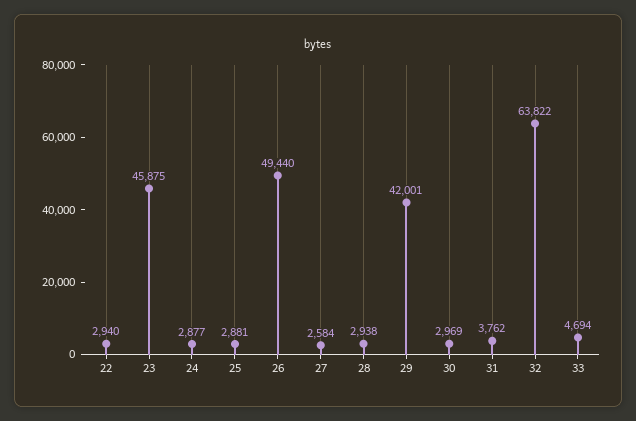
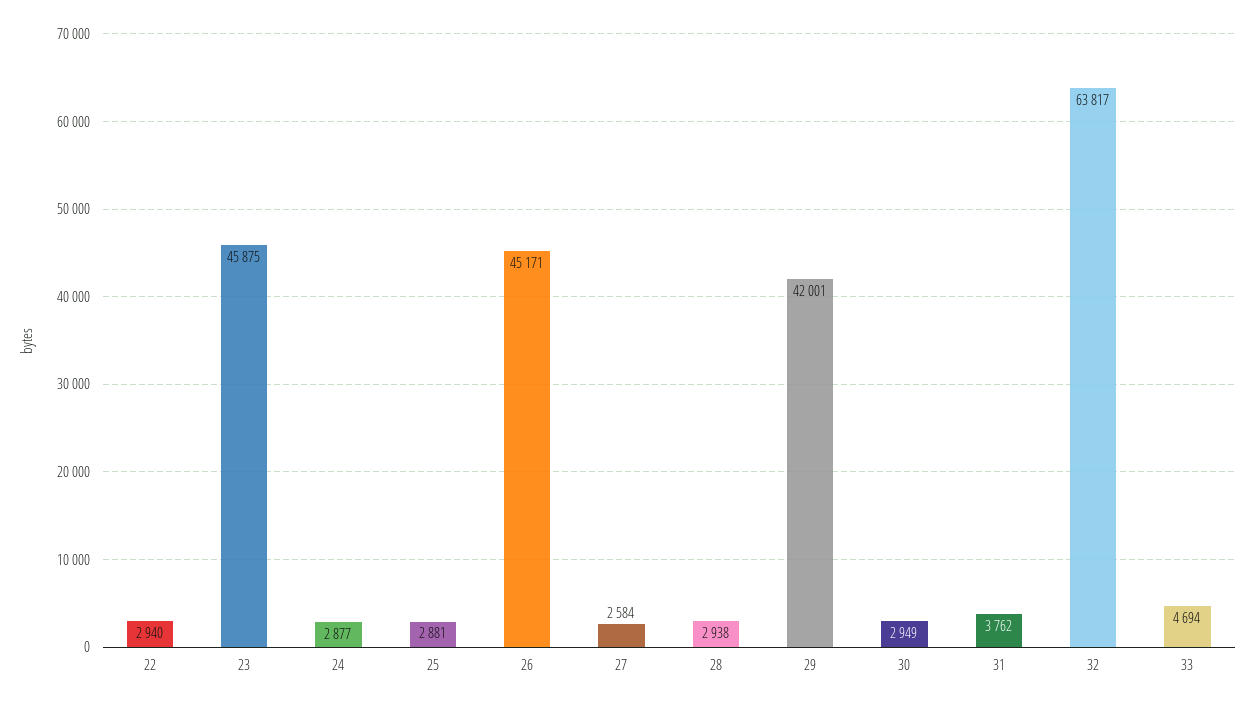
26: 49440 -> 45171
30: 2969 -> 2949
32: 63822 -> 63817

